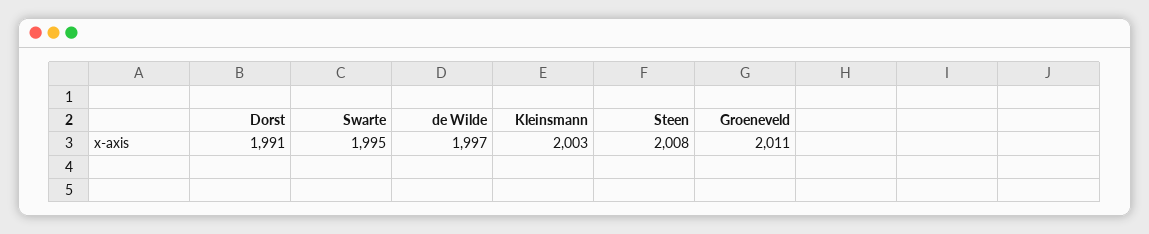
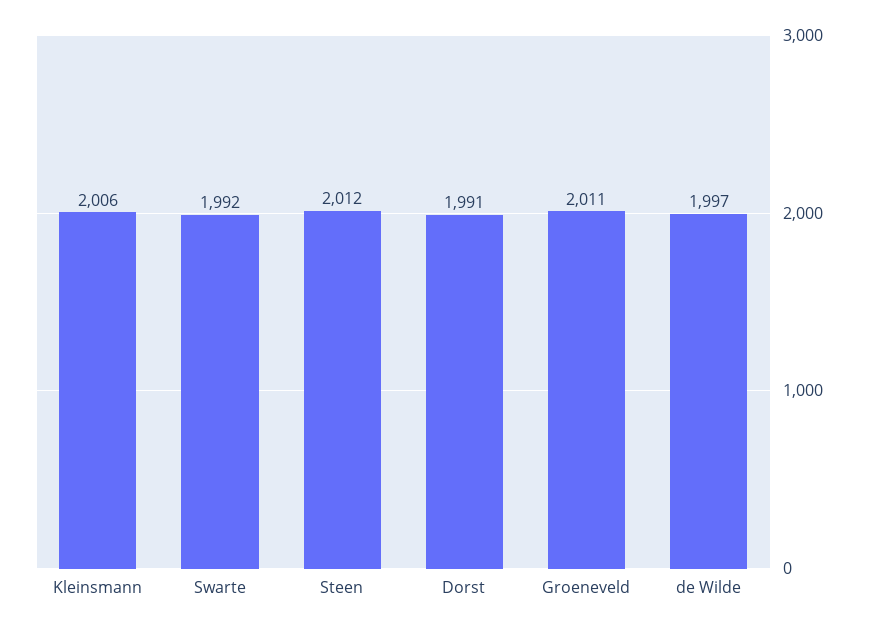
Swarte: 1995 -> 1992
Kleinsmann: 2003 -> 2006
Steen: 2008 -> 2012

